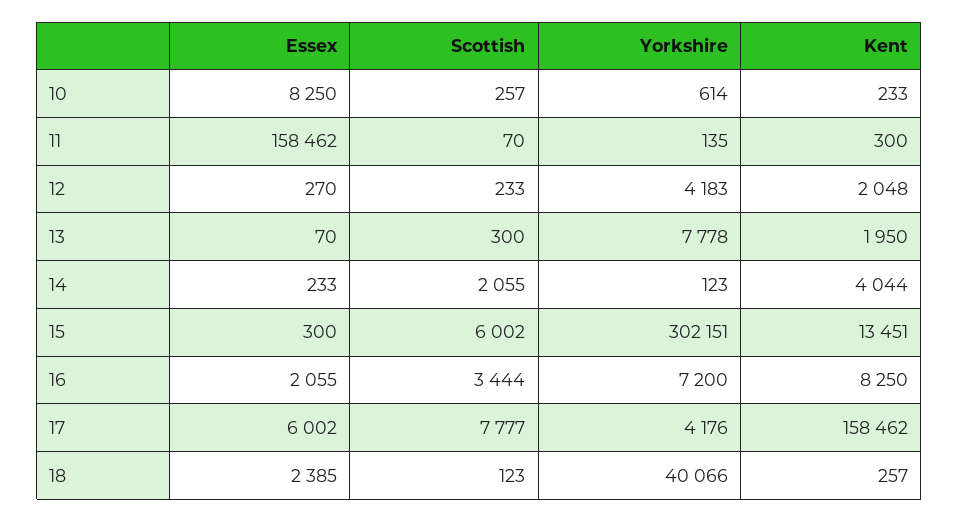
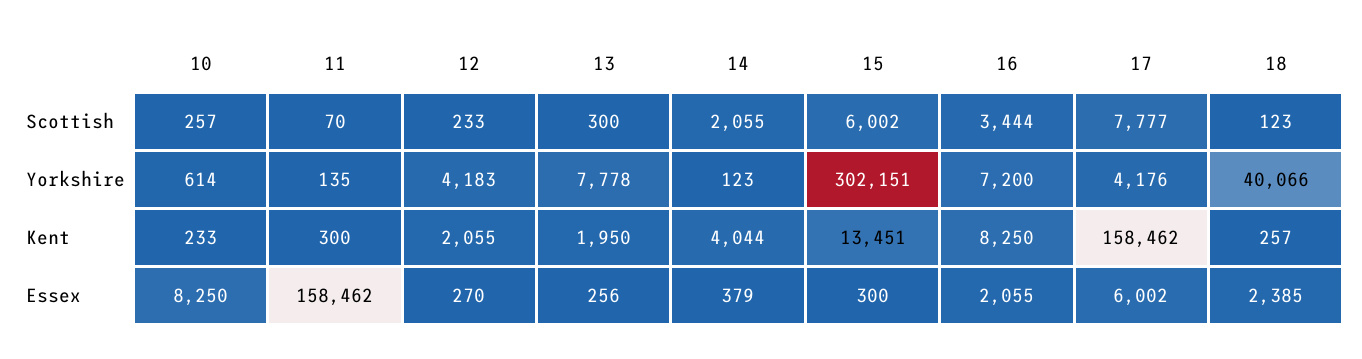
Kent, 12: 2048 -> 2055
Essex, 13: 70 -> 256
Essex, 14: 233 -> 379

